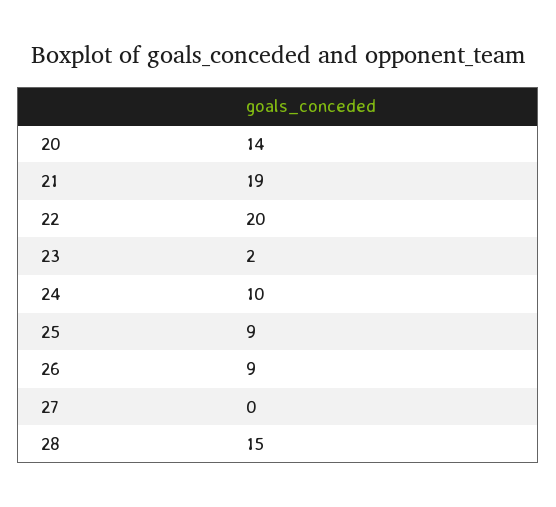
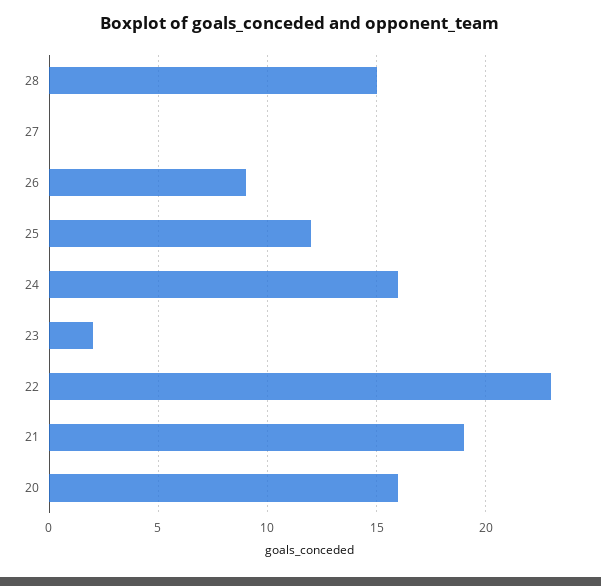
20: 14 -> 16
22: 20 -> 23
24: 10 -> 16
25: 9 -> 12

